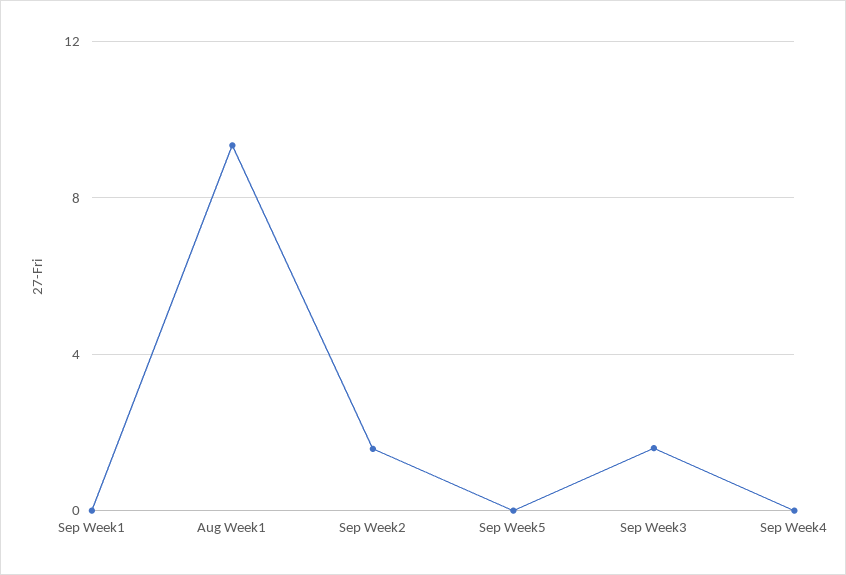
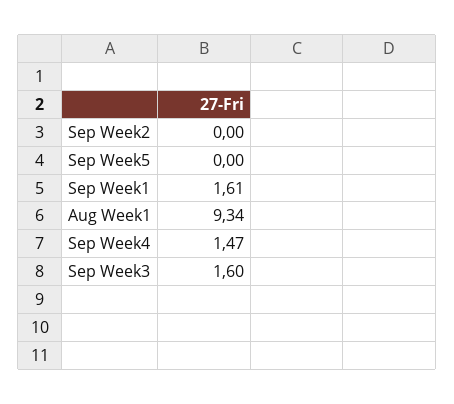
Sep Week1: 0 -> 1.61
Sep Week2: 1.5 -> 0
Sep Week4: 0 -> 1.47

